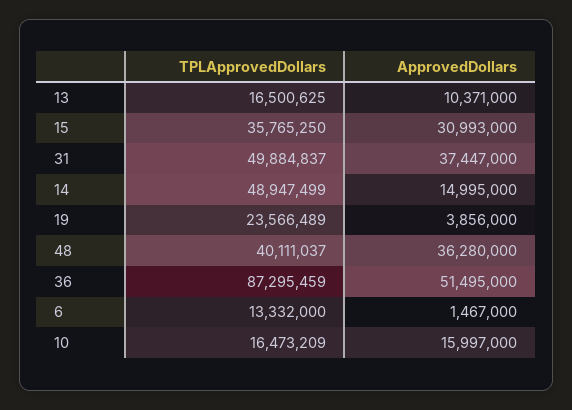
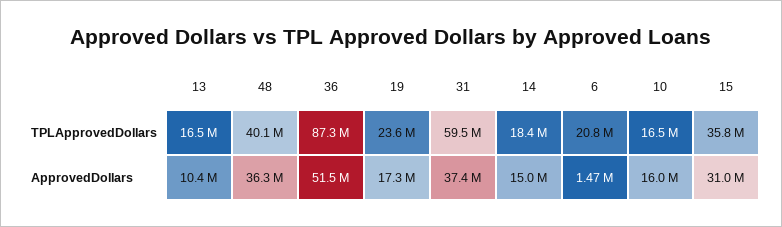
TPLApprovedDollars, 31: 49884837 -> 59500000
TPLApprovedDollars, 14: 48947499 -> 18400000
ApprovedDollars, 19: 3856000 -> 17300000
TPLApprovedDollars, 6: 13332000 -> 20800000

